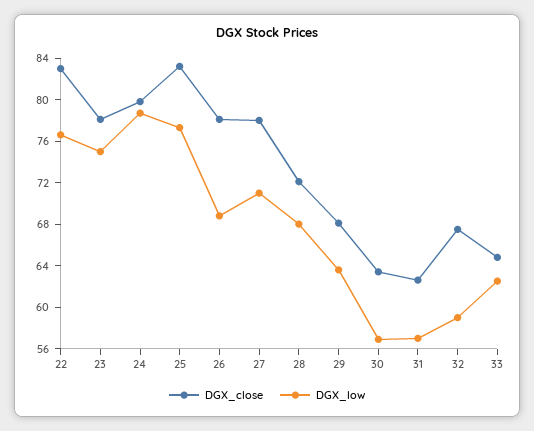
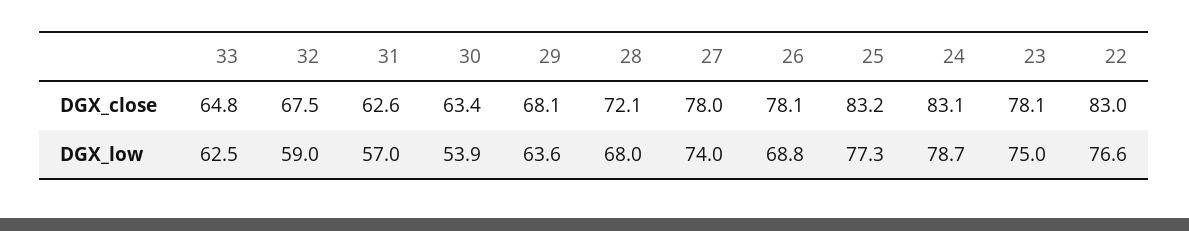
DGX_close, 24: 80 -> 83.1
DGX_low, 27: 71 -> 74
DGX_low, 30: 57 -> 53.9

